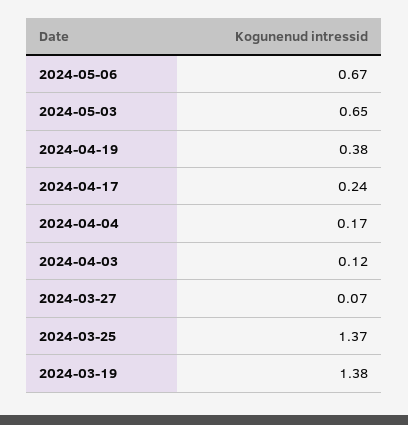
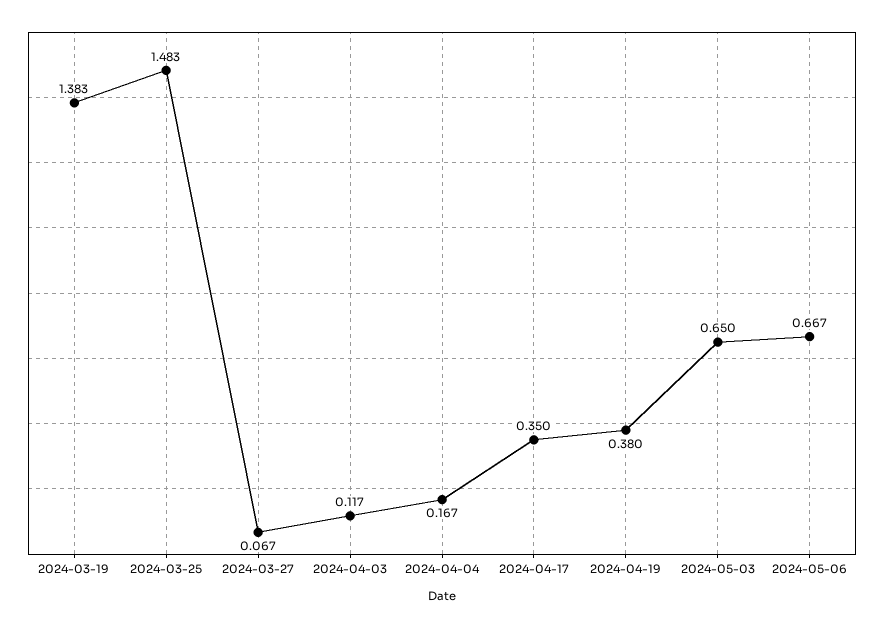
2024-04-17: 0.24 -> 0.35
2024-03-25: 1.37 -> 1.483

